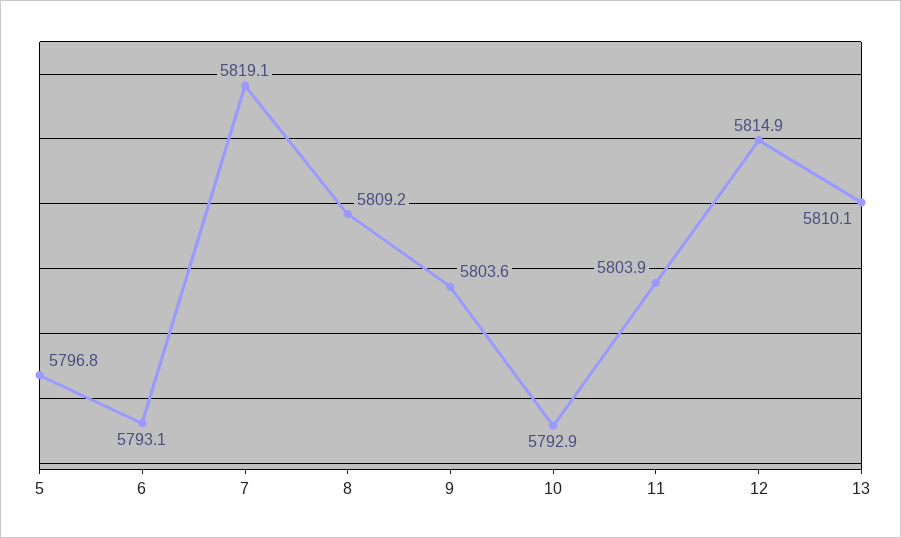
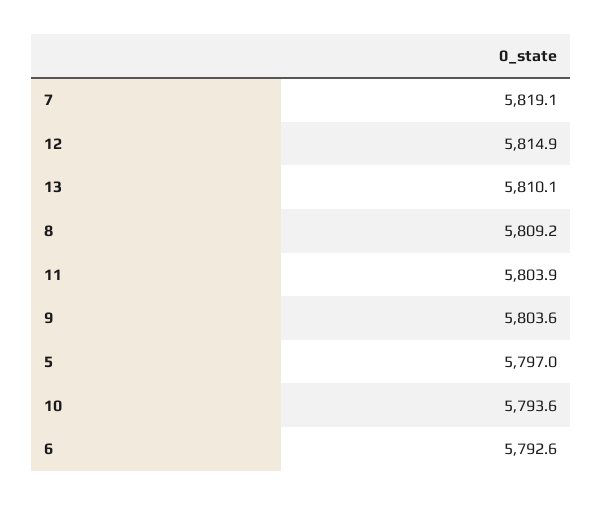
5: 5796.8 -> 5797
6: 5793.1 -> 5792.6
10: 5792.9 -> 5793.6

